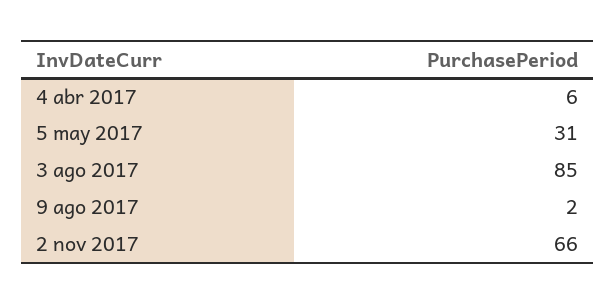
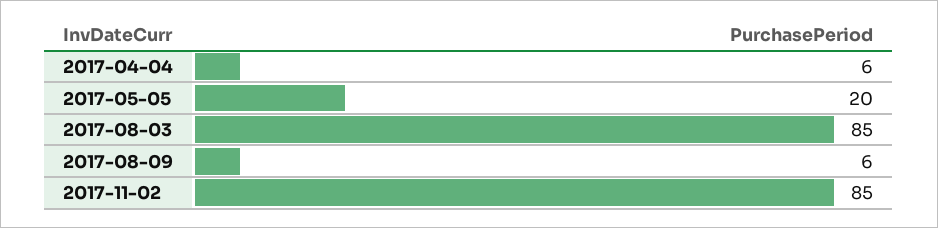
5 may 2017: 31 -> 20
9 ago 2017: 2 -> 6
2 nov 2017: 66 -> 85

